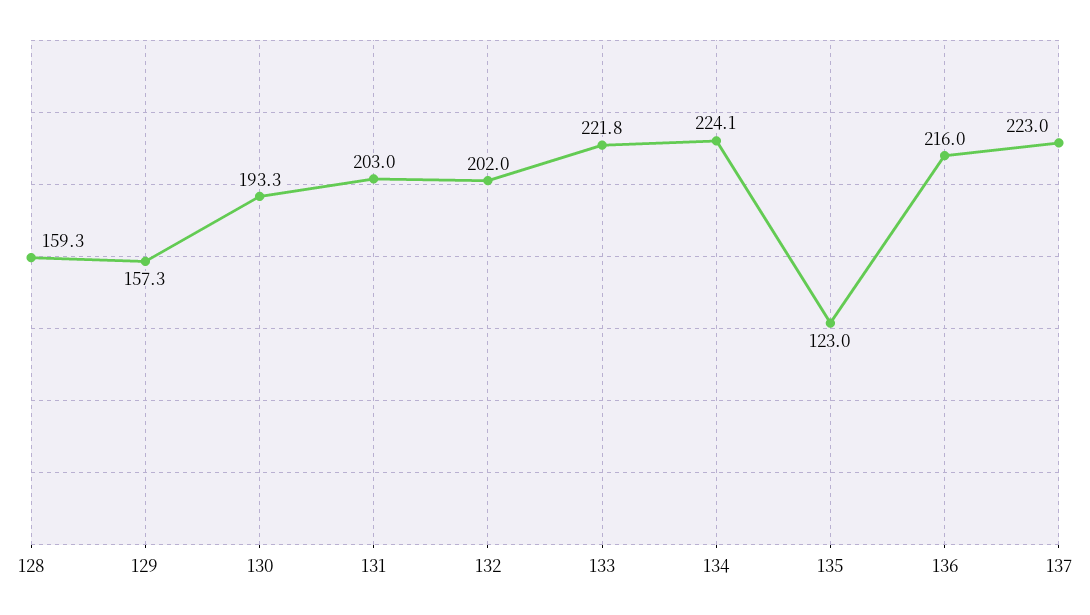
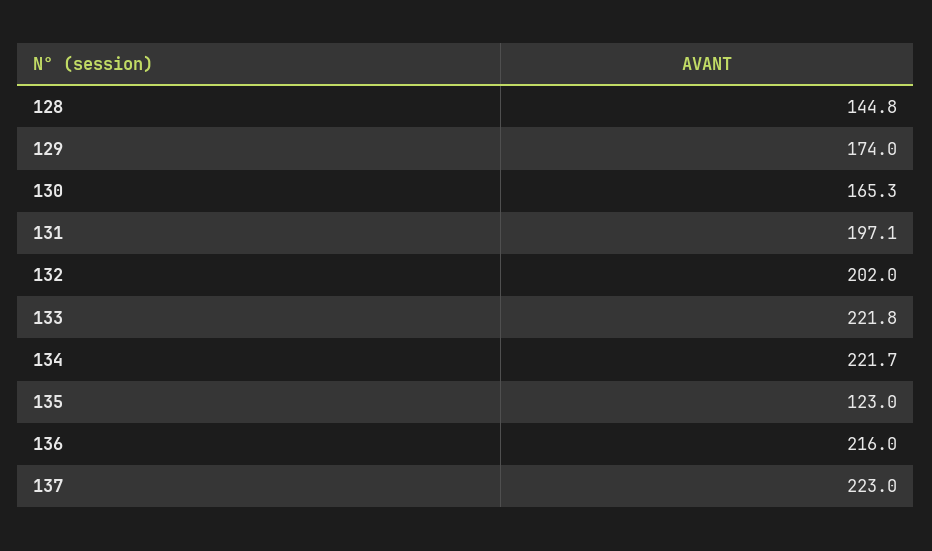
128: 159.3 -> 144.8
129: 157.3 -> 174
130: 193.3 -> 165.3
131: 203 -> 197.1
134: 224.1 -> 221.7

